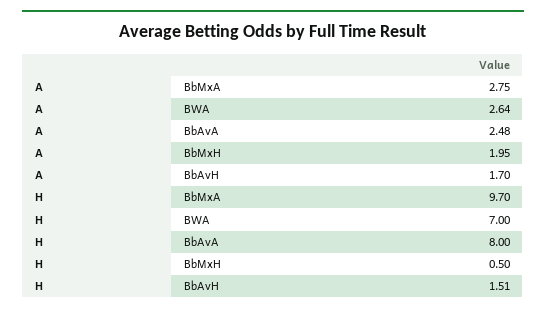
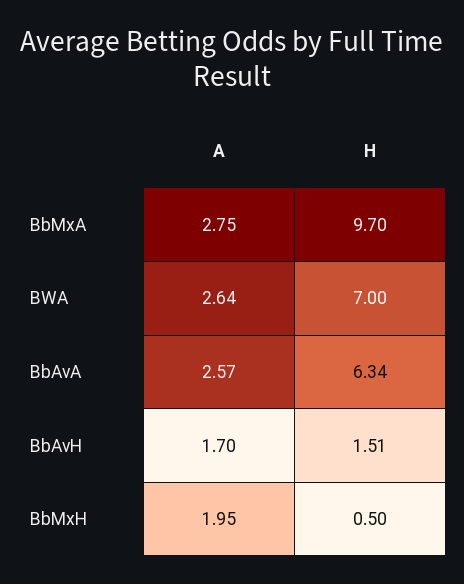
A, BbAvA: 2.48 -> 2.57
H, BbAvA: 8 -> 6.34

